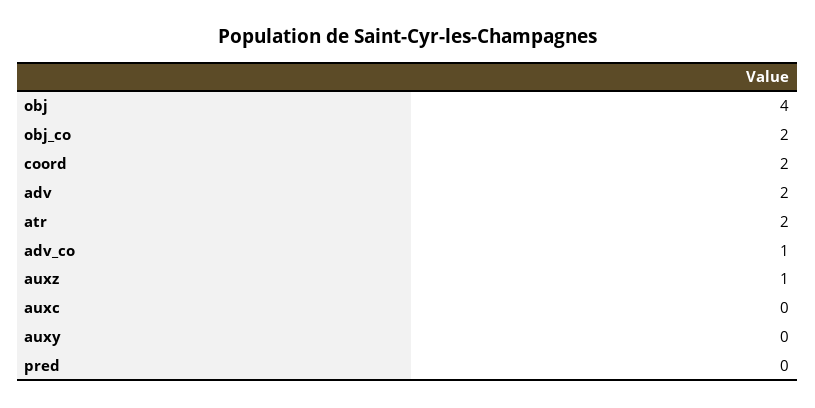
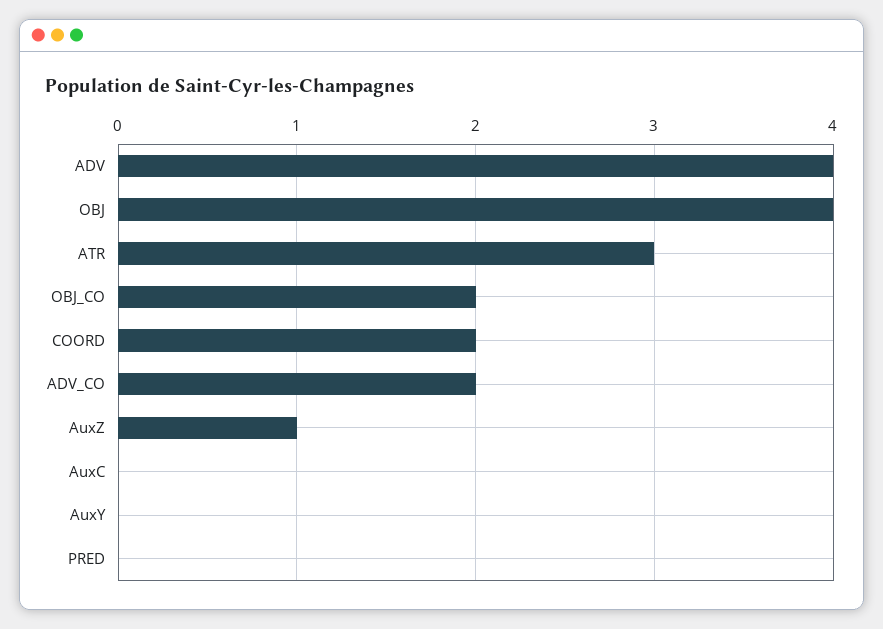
adv: 2 -> 4
atr: 2 -> 3
adv_co: 1 -> 2

